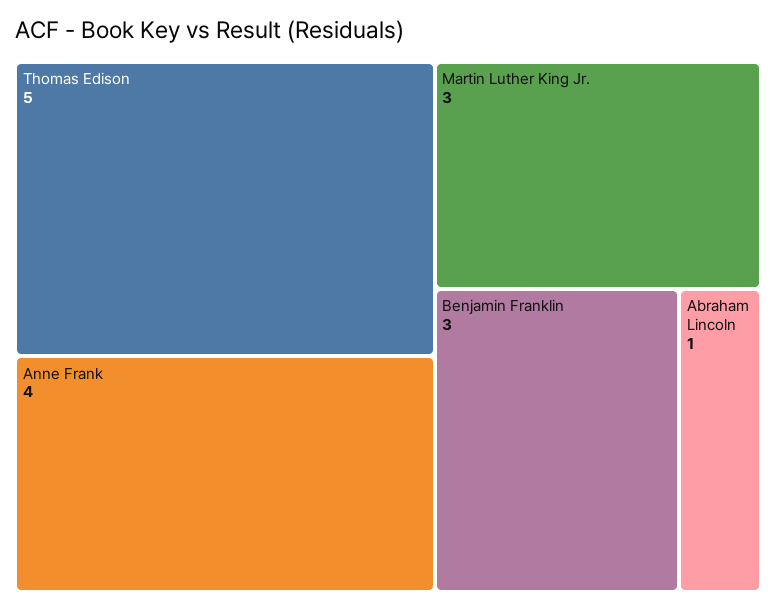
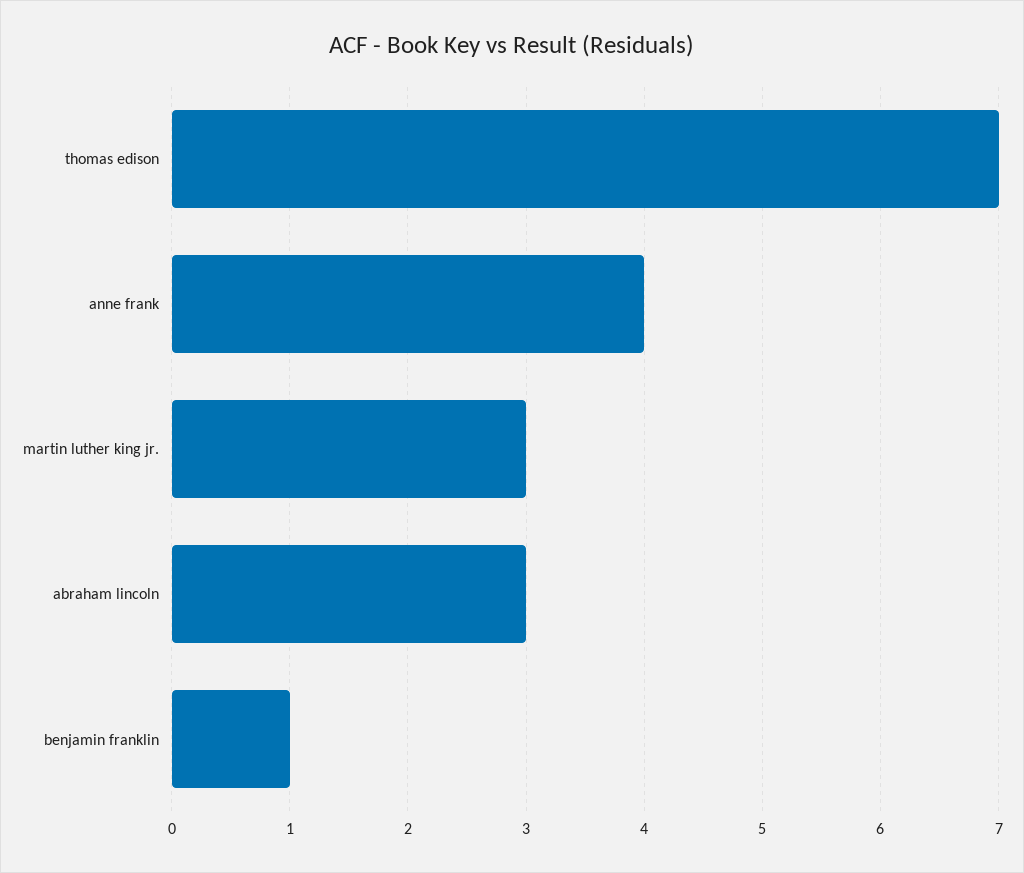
Thomas Edison: 5 -> 7
Benjamin Franklin: 3 -> 1
Abraham Lincoln: 1 -> 3

